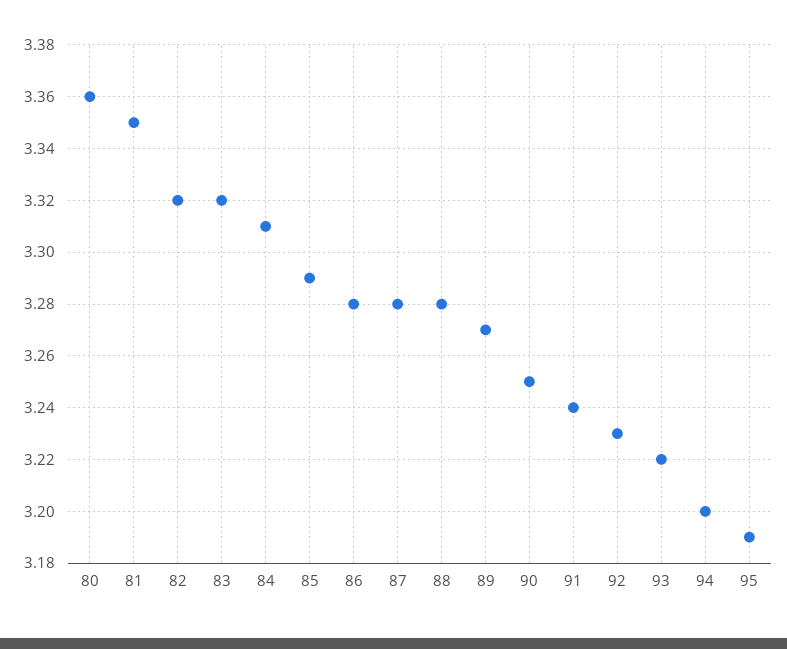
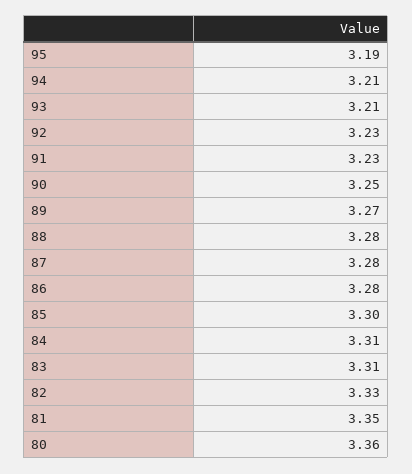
82: 3.32 -> 3.33
83: 3.32 -> 3.31
85: 3.29 -> 3.3
91: 3.24 -> 3.23
93: 3.22 -> 3.21
94: 3.2 -> 3.21

